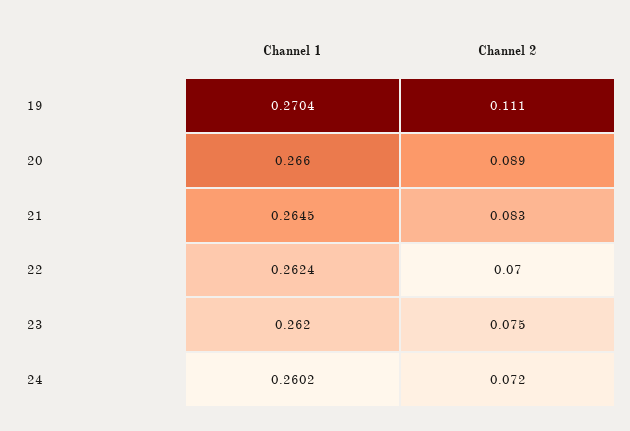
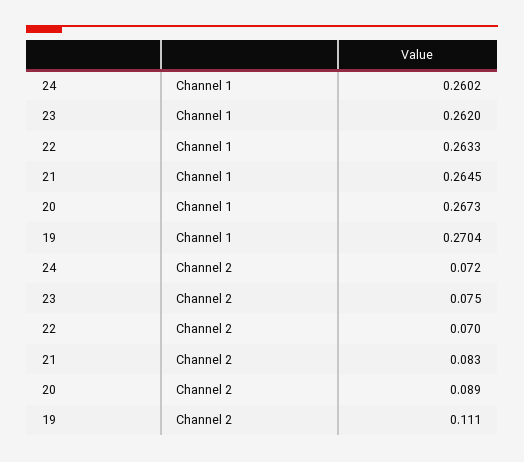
Channel 1, 20: 0.266 -> 0.2673
Channel 1, 22: 0.2624 -> 0.2633

